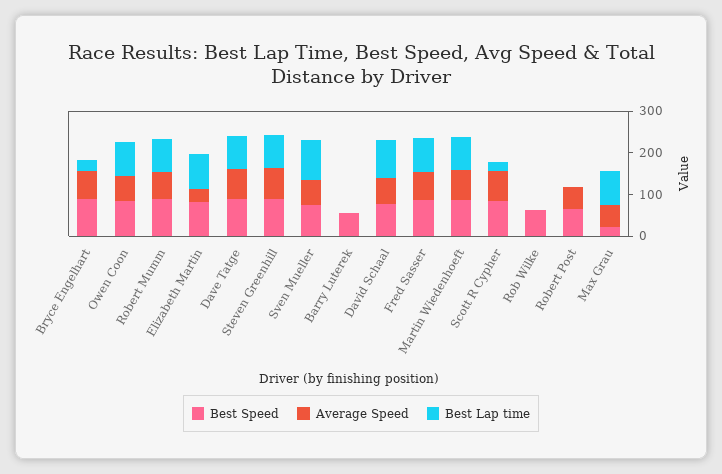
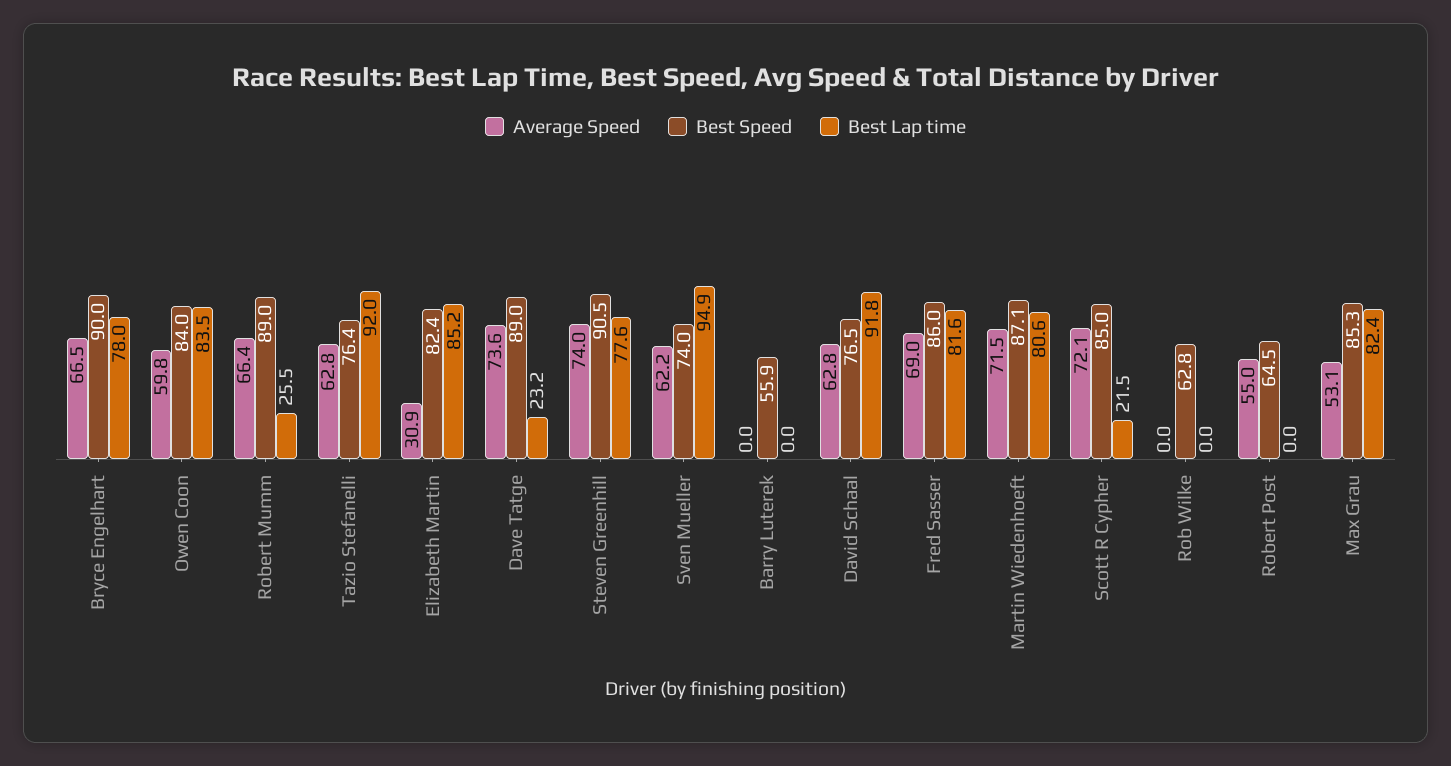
Best Lap time, Bryce Engelhart: 20 -> 78
Best Lap time, Robert Mumm: 80 -> 25.5
Best Lap time, Dave Tatge: 80 -> 23.2
Best Speed, Max Grau: 20 -> 85.3
Average Speed, Tazio Stefanelli: none -> 62.8
Best Speed, Tazio Stefanelli: none -> 76.4
Best Lap time, Tazio Stefanelli: none -> 92

